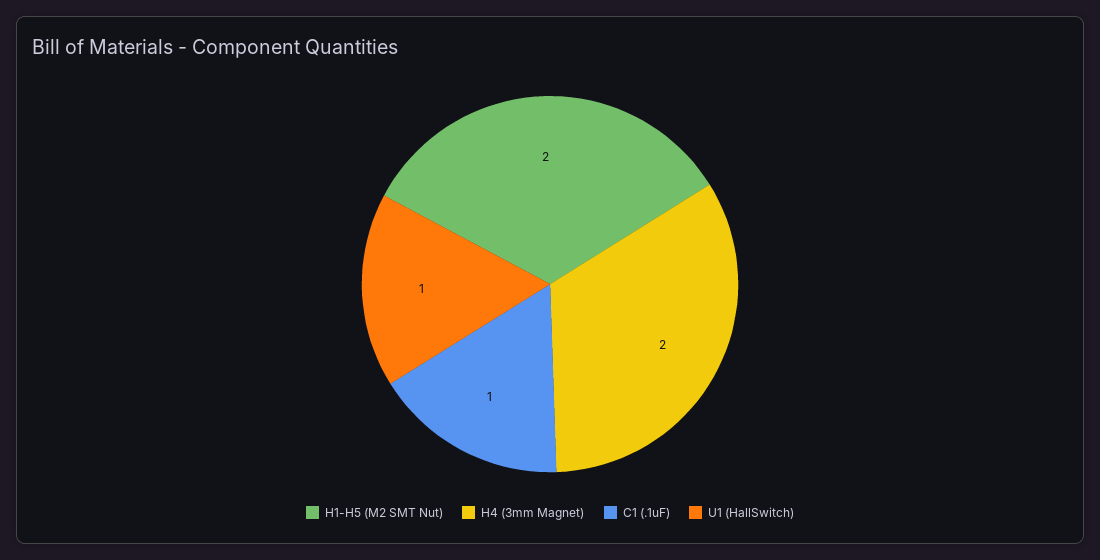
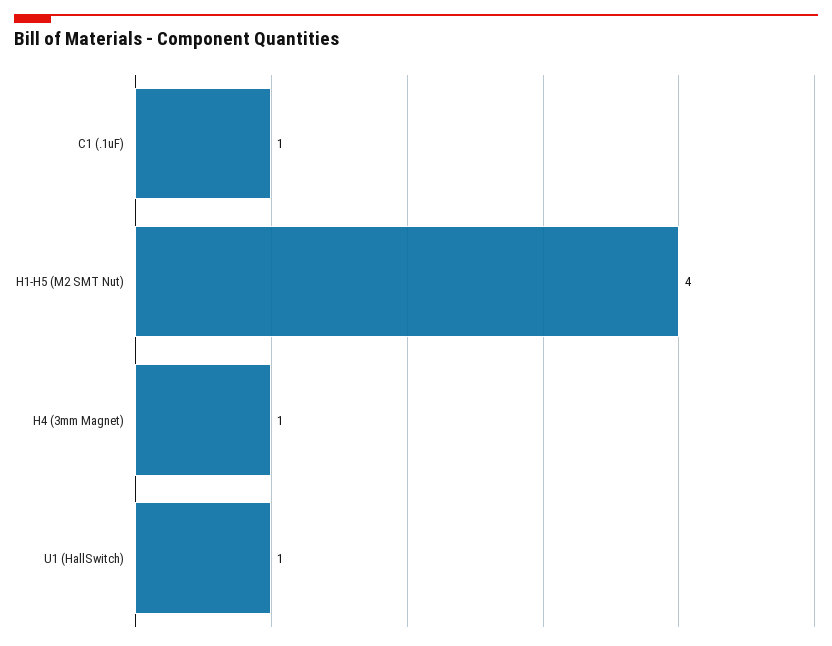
H1-H5 (M2 SMT Nut): 2 -> 4
H4 (3mm Magnet): 2 -> 1

